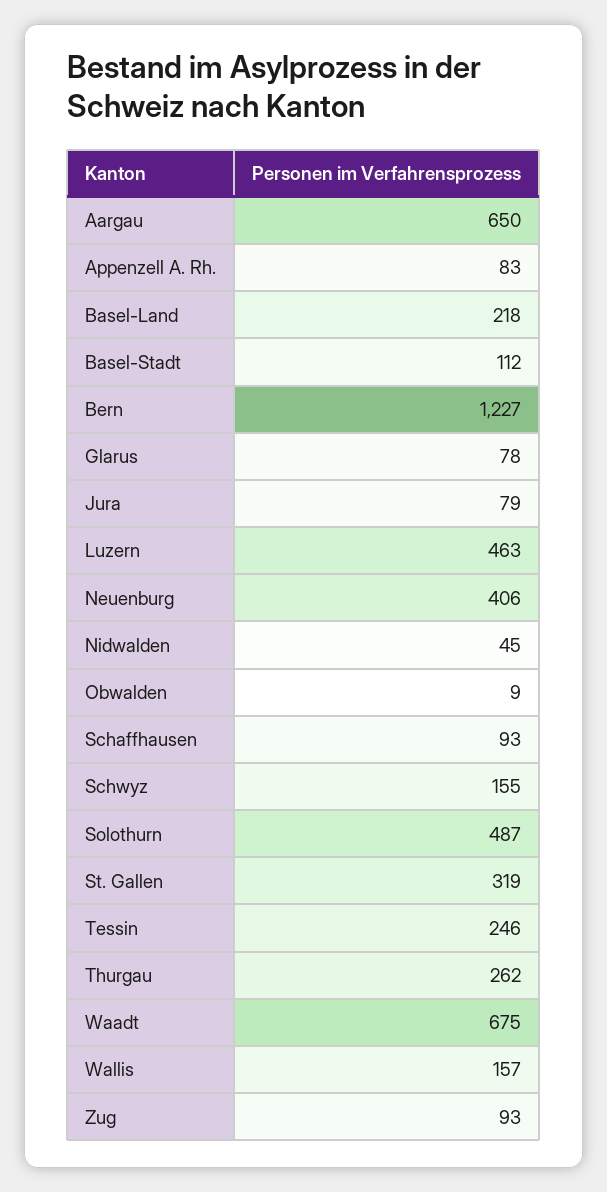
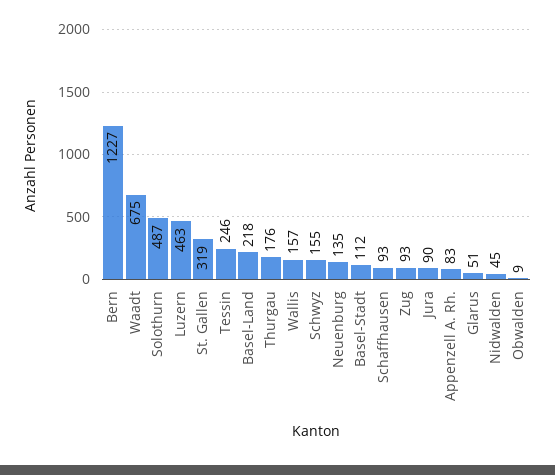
Aargau: 650 -> none
Glarus: 78 -> 51
Jura: 79 -> 90
Neuenburg: 406 -> 135
Thurgau: 262 -> 176

